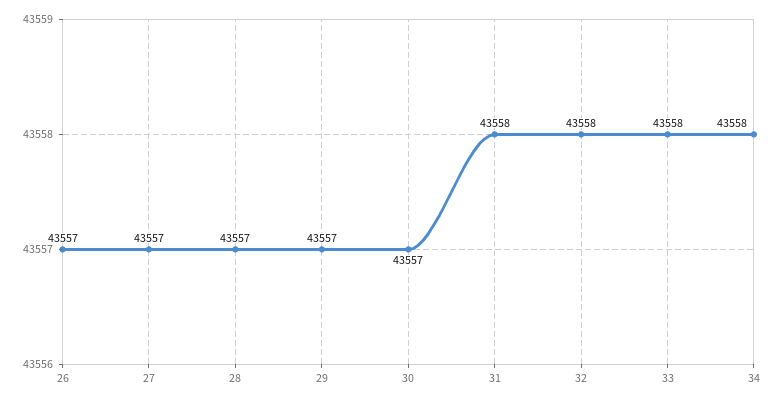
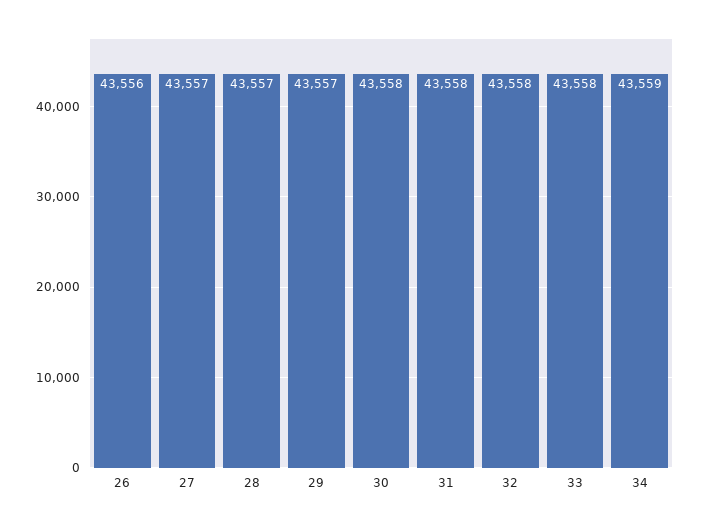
26: 43557 -> 43556
30: 43557 -> 43558
34: 43558 -> 43559

